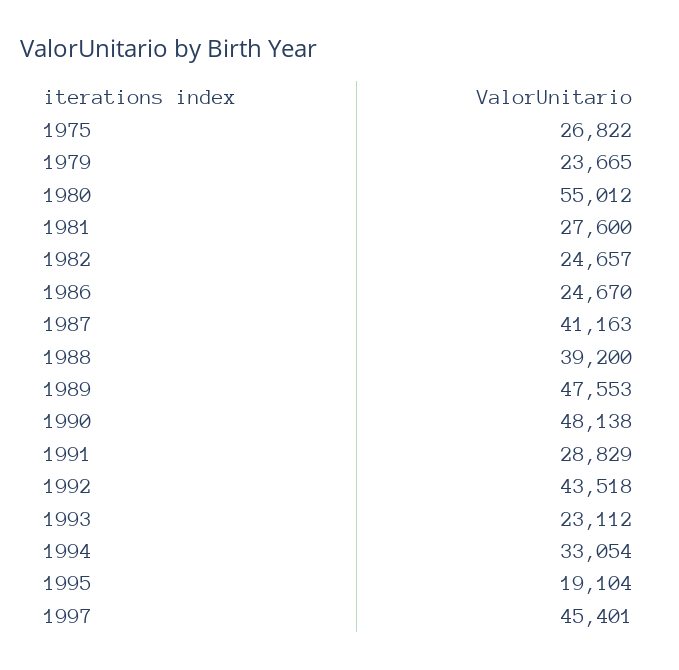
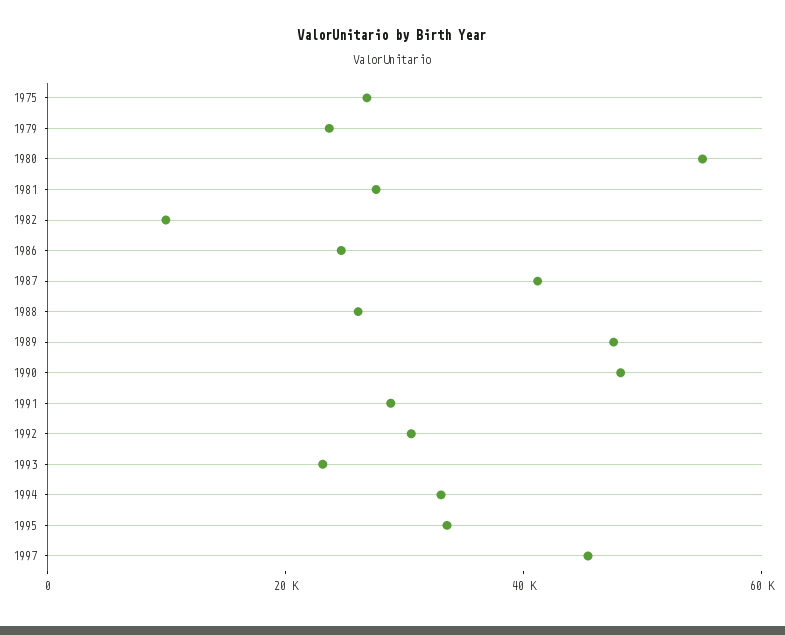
1982: 24657 -> 10000
1988: 39200 -> 25000
1992: 43518 -> 30000
1995: 19104 -> 35000

